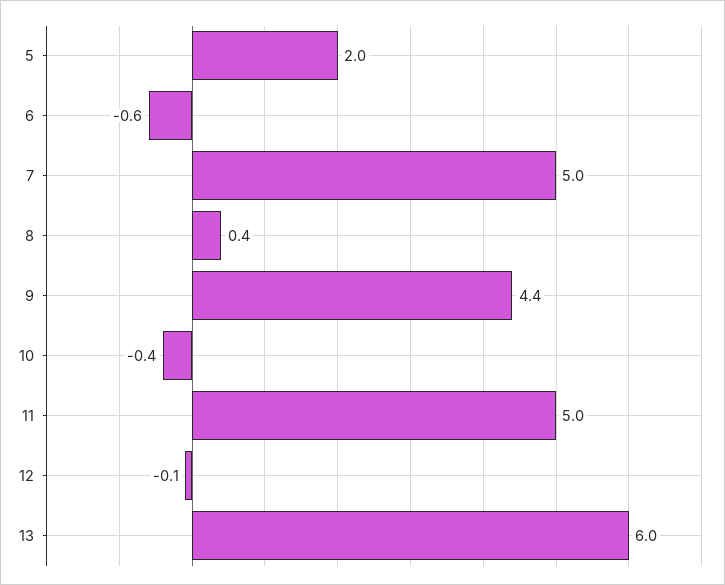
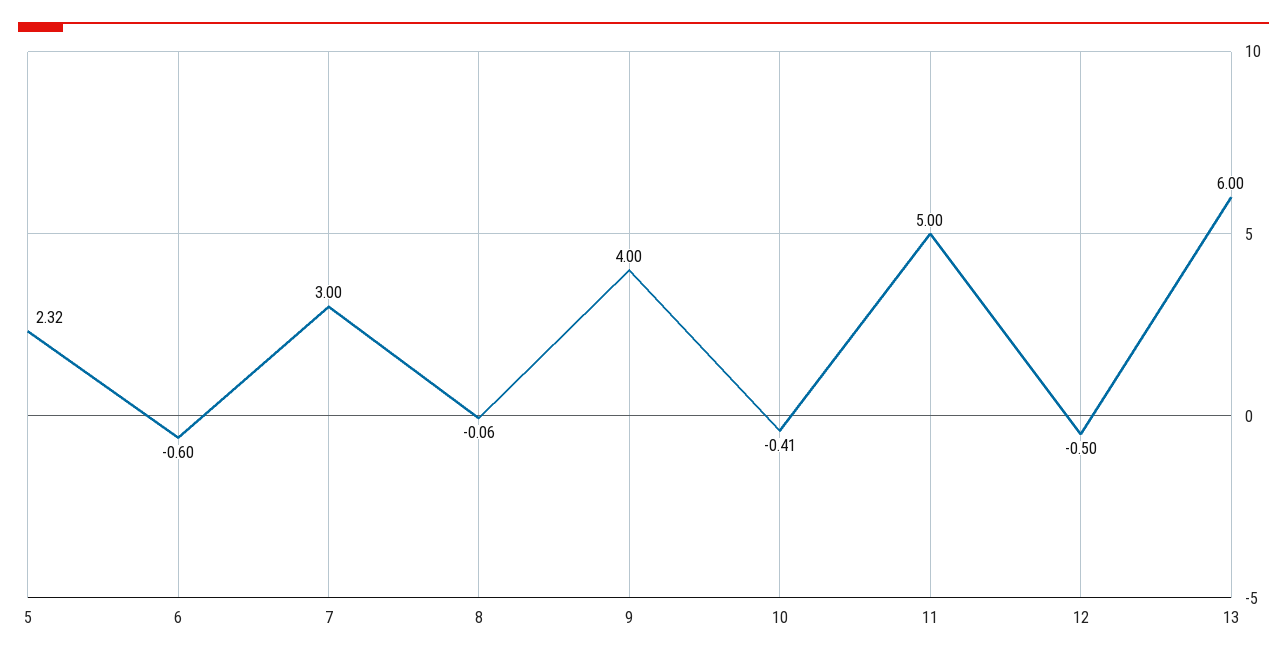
5: 2 -> 2.32
7: 5 -> 3
8: 0.4 -> -0.06
9: 4.4 -> 4
12: -0.1 -> -0.5

